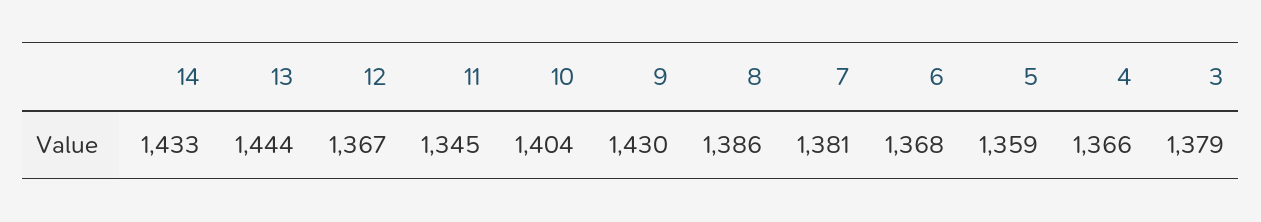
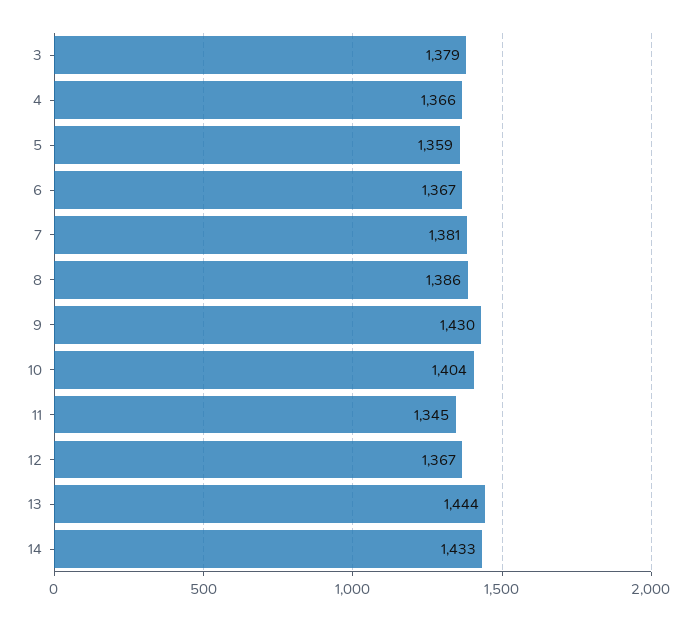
6: 1368 -> 1367

